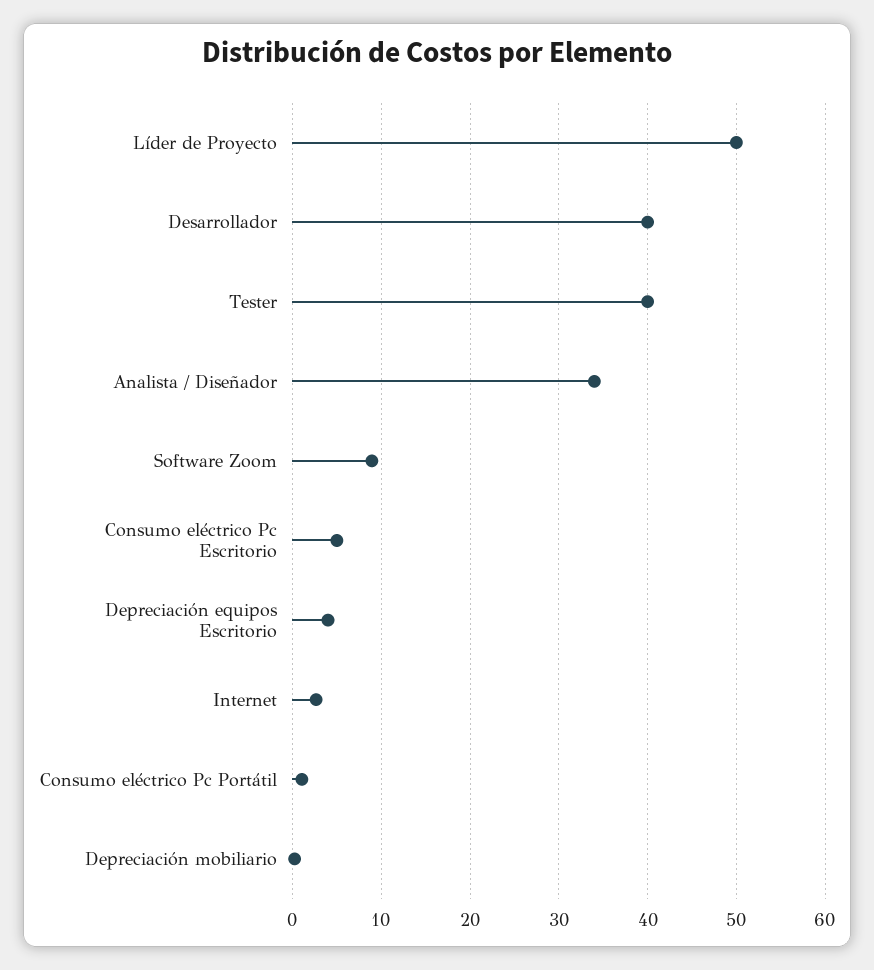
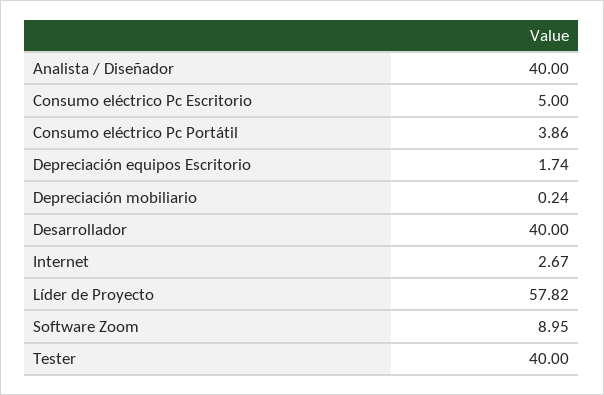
Líder de Proyecto: 50 -> 57.82
Analista / Diseñador: 34 -> 40
Depreciación equipos Escritorio: 4 -> 1.74
Consumo eléctrico Pc Portátil: 1 -> 3.86

